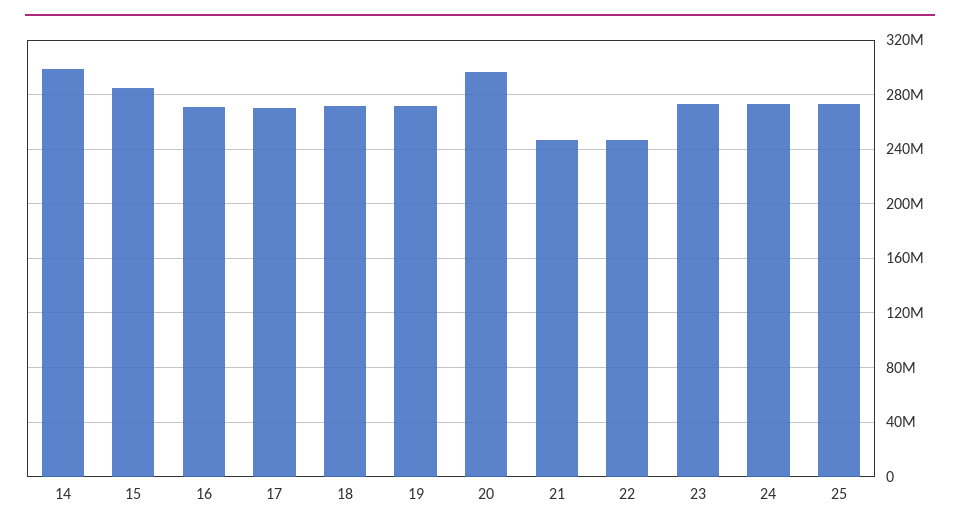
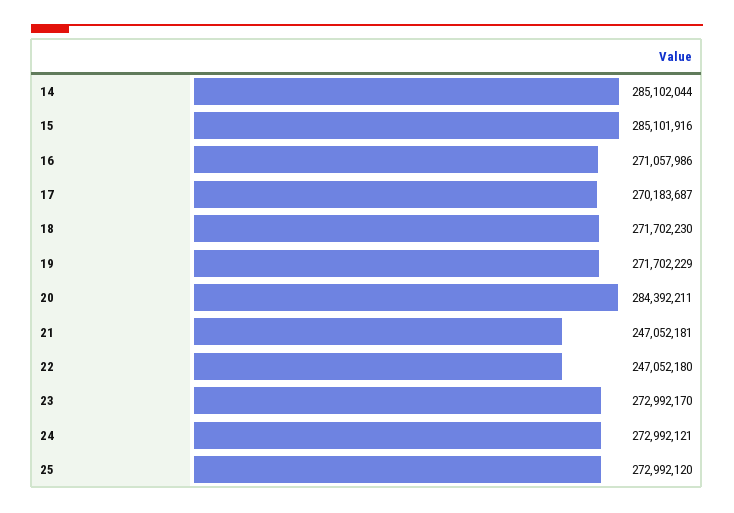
14: 300000000 -> 285102044
20: 295000000 -> 284392211

